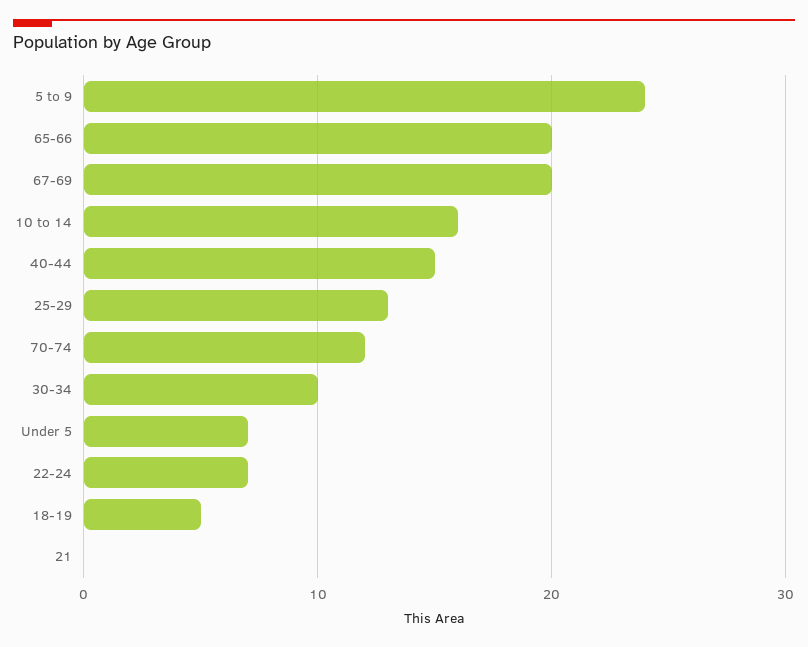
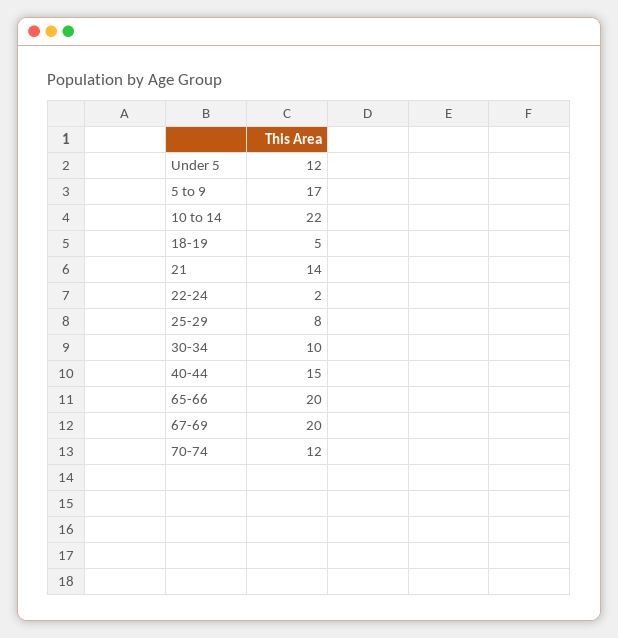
5 to 9: 24 -> 17
10 to 14: 16 -> 22
25-29: 13 -> 8
Under 5: 7 -> 12
22-24: 7 -> 2
21: 0 -> 14

